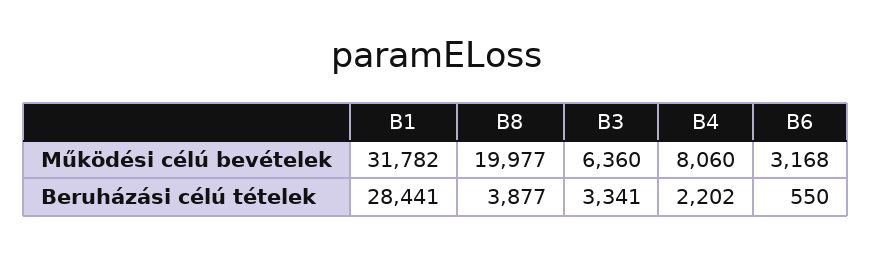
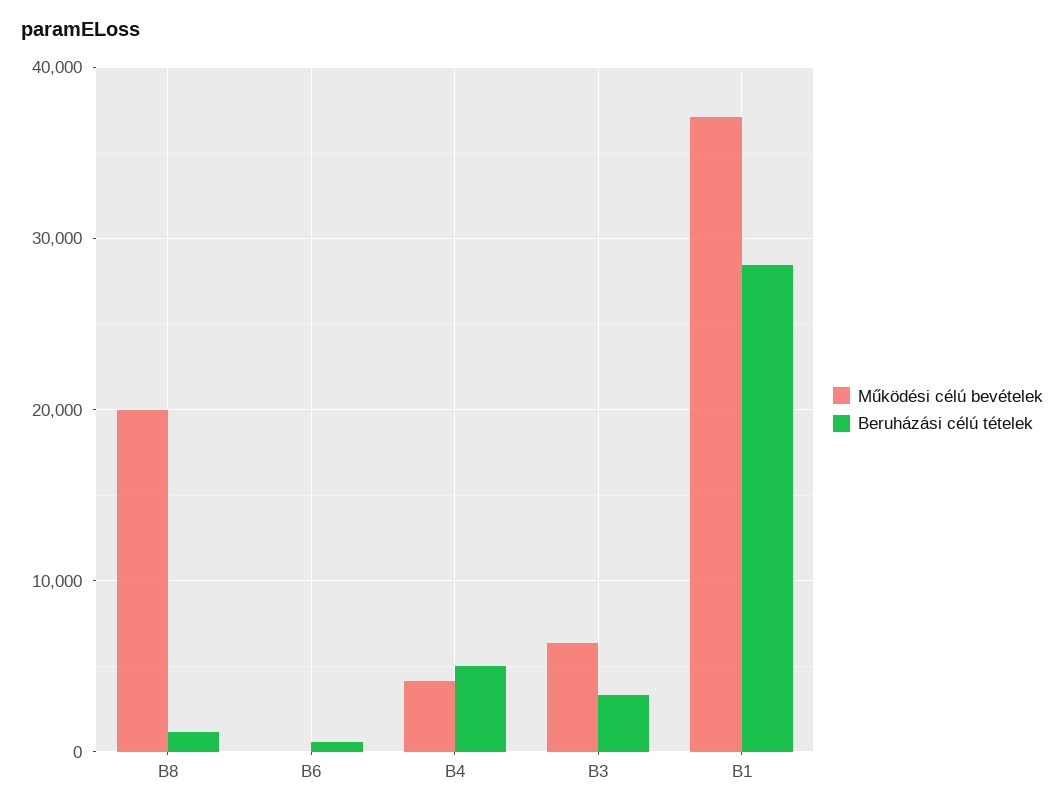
Működési célú bevételek, B1: 31782 -> 37000
Működési célú bevételek, B4: 8060 -> 4000
Működési célú bevételek, B6: 3168 -> 0
Beruházási célú tételek, B8: 3877 -> 1000
Beruházási célú tételek, B4: 2202 -> 5000

